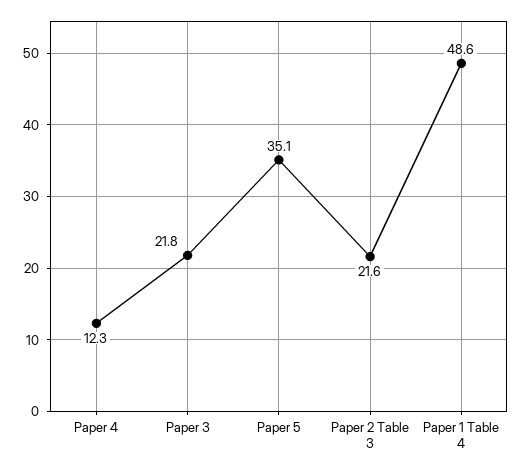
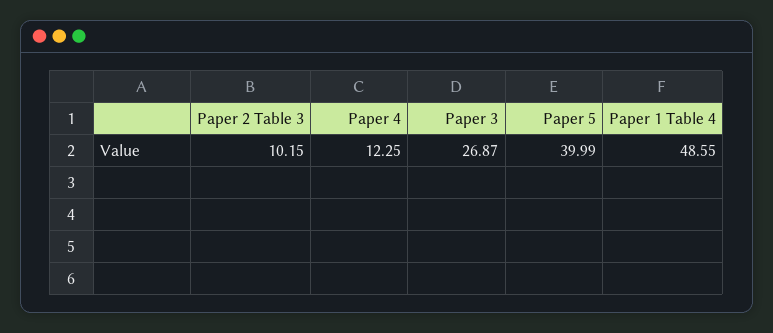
Paper 3: 21.8 -> 26.87
Paper 5: 35.1 -> 39.99
Paper 2 Table 3: 21.6 -> 10.15

